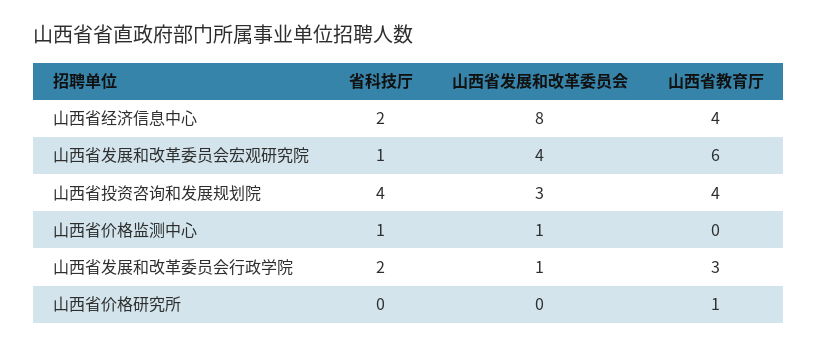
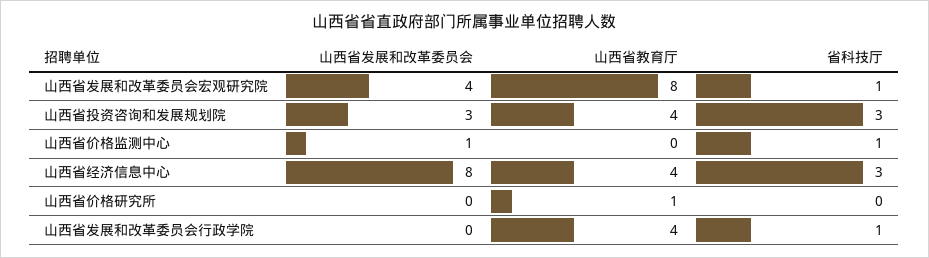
省科技厅, 山西省经济信息中心: 2 -> 3
山西省教育厅, 山西省发展和改革委员会宏观研究院: 6 -> 8
省科技厅, 山西省投资咨询和发展规划院: 4 -> 3
省科技厅, 山西省发展和改革委员会行政学院: 2 -> 1
山西省发展和改革委员会, 山西省发展和改革委员会行政学院: 1 -> 0
山西省教育厅, 山西省发展和改革委员会行政学院: 3 -> 4

